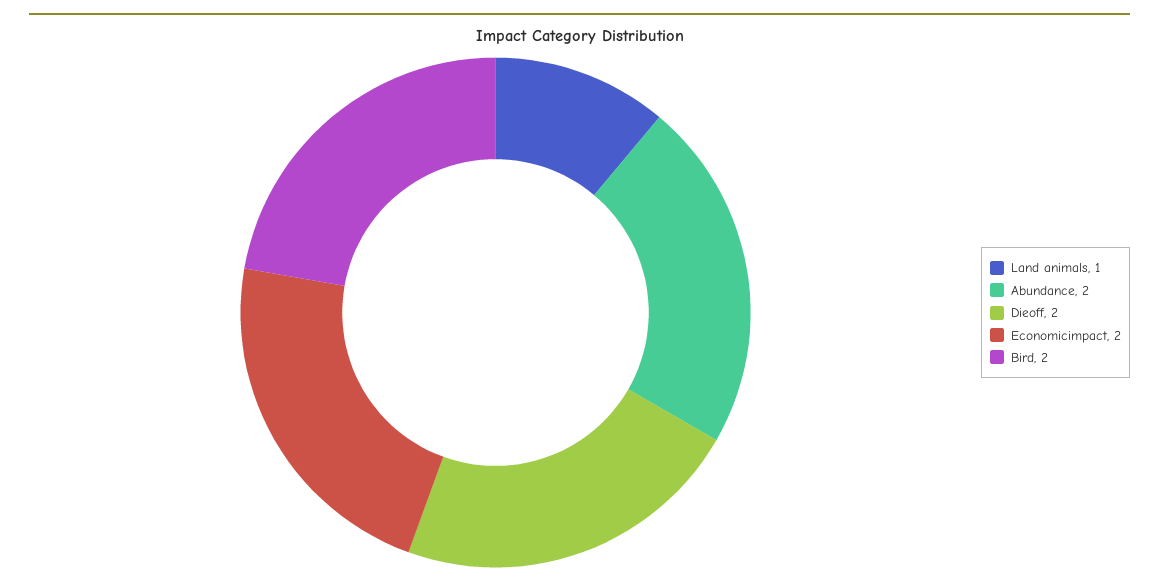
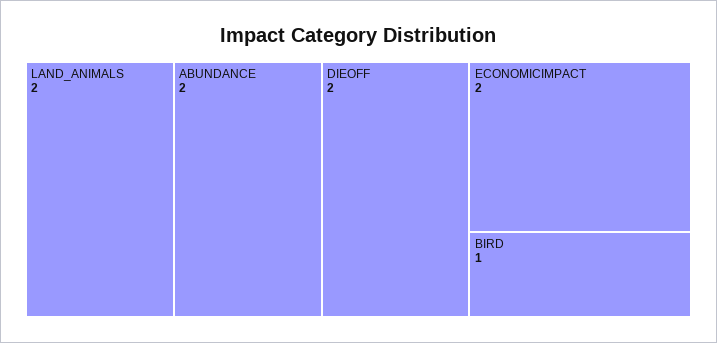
Land animals: 1 -> 2
Bird: 2 -> 1

